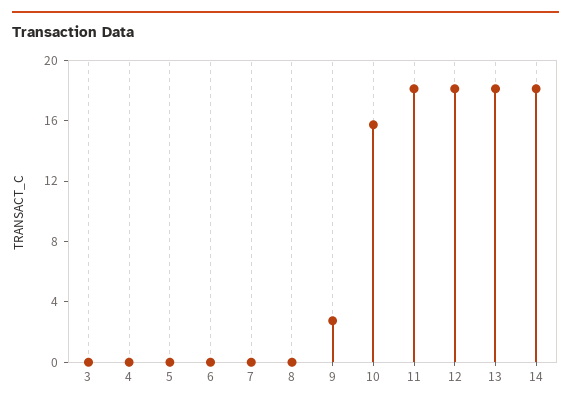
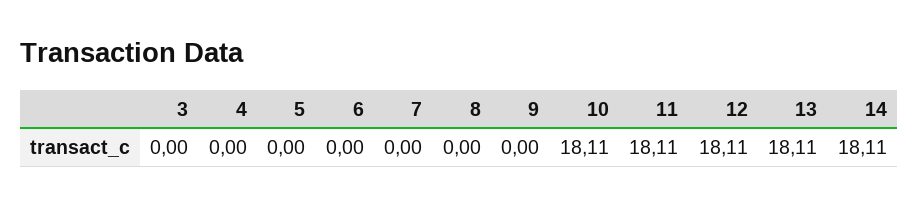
9: 3 -> 0
10: 16 -> 18.11

